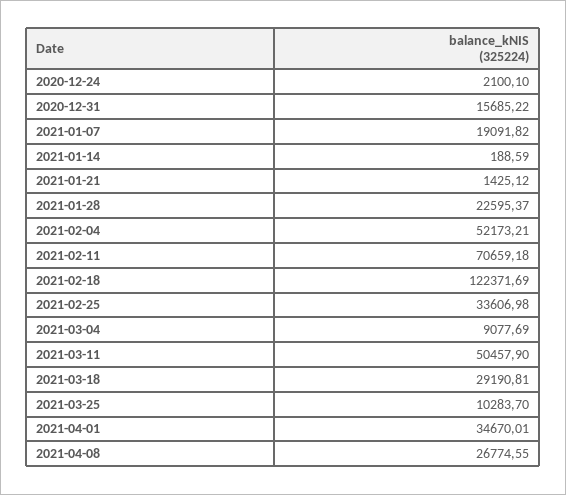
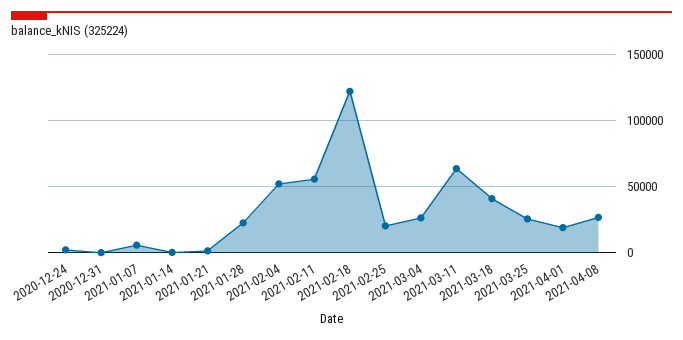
2020-12-31: 15685.22 -> 0
2021-01-07: 19091.82 -> 5000
2021-02-11: 70659.18 -> 55000
2021-02-25: 33606.98 -> 20000
2021-03-04: 9077.69 -> 25000
2021-03-11: 50457.9 -> 65000
2021-03-18: 29190.81 -> 40000
2021-03-25: 10283.7 -> 25000
2021-04-01: 34670.01 -> 20000

